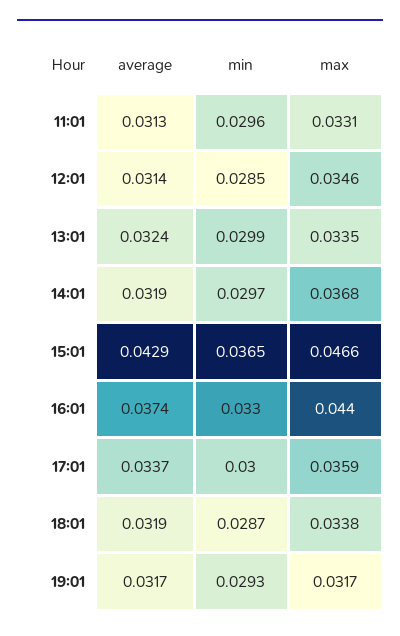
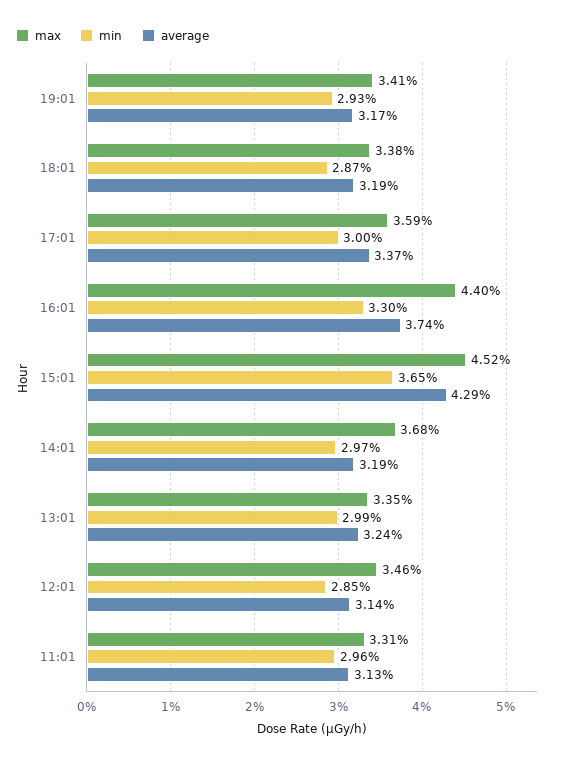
max, 15:01: 0.0466 -> 0.0452
max, 19:01: 0.0317 -> 0.0341

